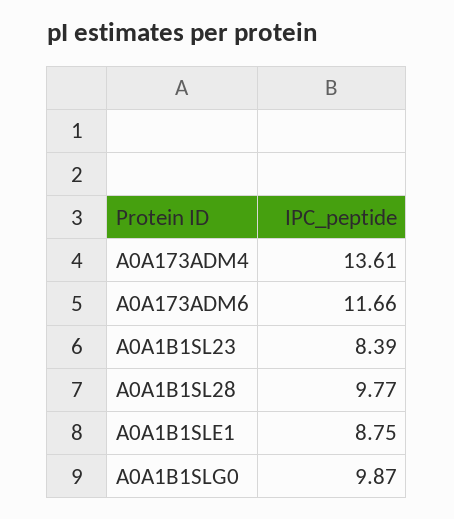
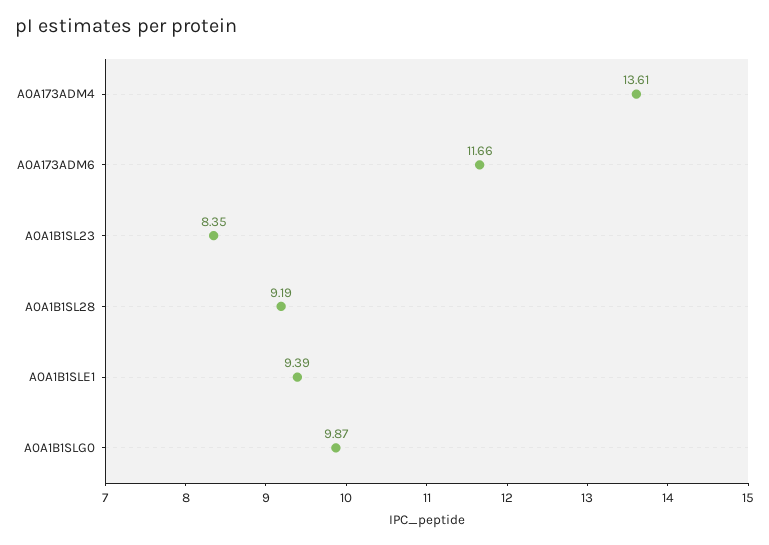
A0A1B1SL23: 8.39 -> 8.35
A0A1B1SL28: 9.77 -> 9.19
A0A1B1SLE1: 8.75 -> 9.39

